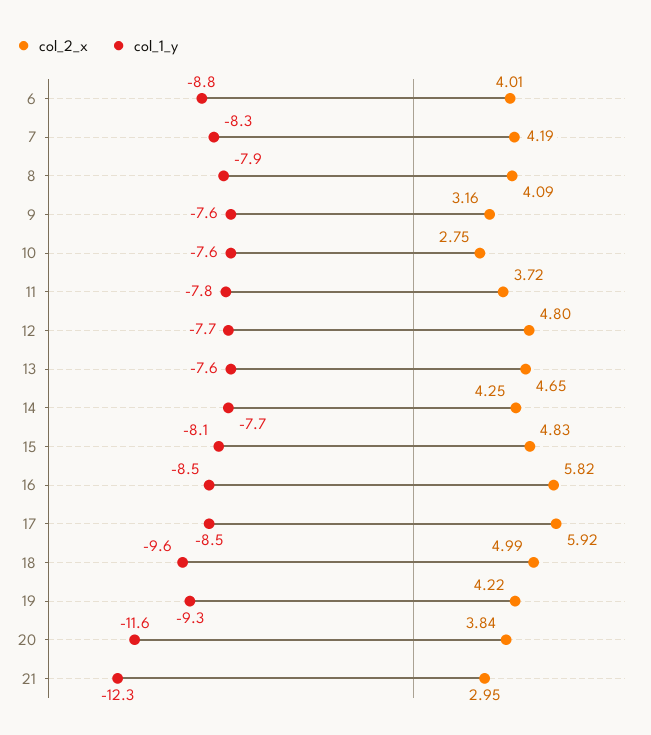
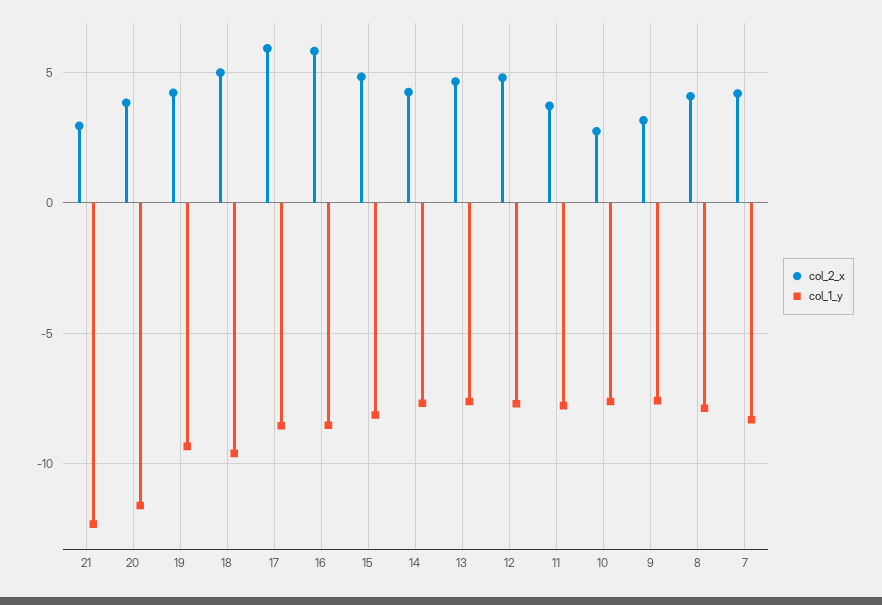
col_2_x, 6: 4.01 -> none
col_1_y, 6: -8.8 -> none

